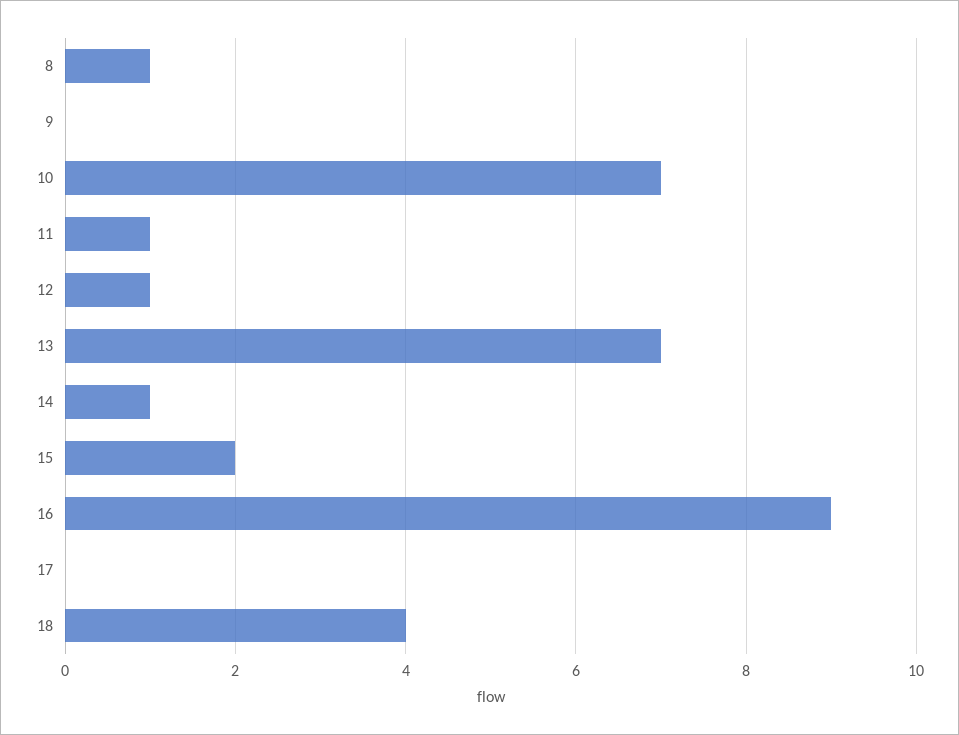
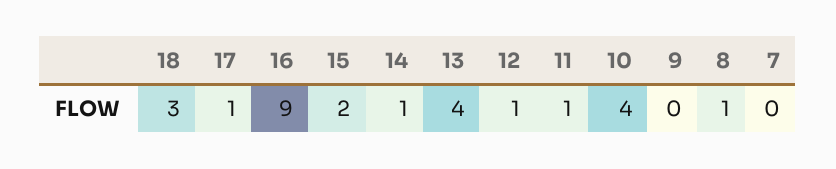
10: 7 -> 4
13: 7 -> 4
17: 0 -> 1
18: 4 -> 3
7: none -> 0

